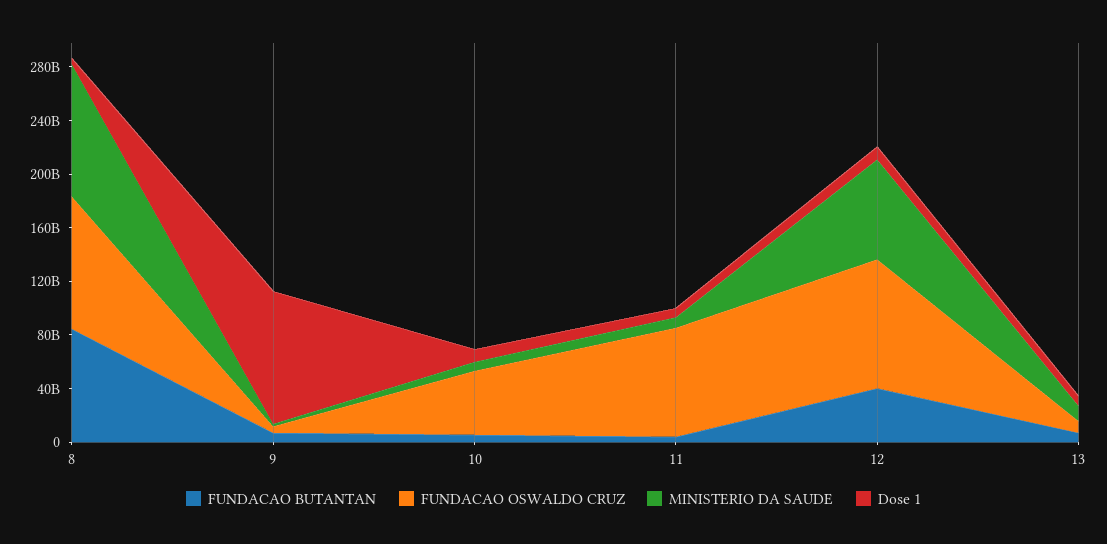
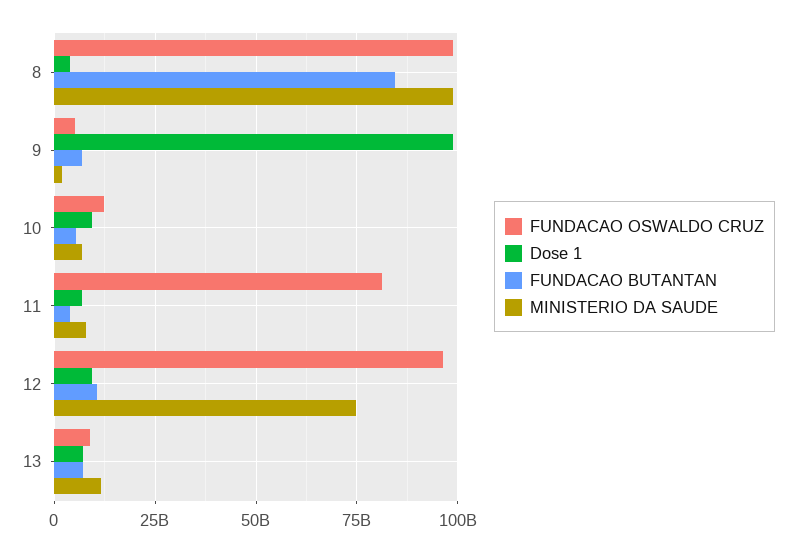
FUNDACAO OSWALDO CRUZ, 10: 50000000000 -> 12500000000
FUNDACAO BUTANTAN, 12: 40000000000 -> 10000000000

